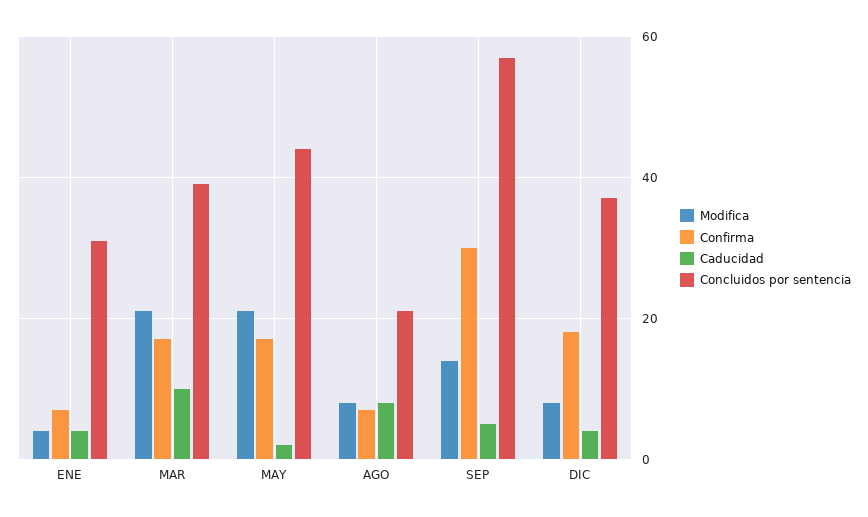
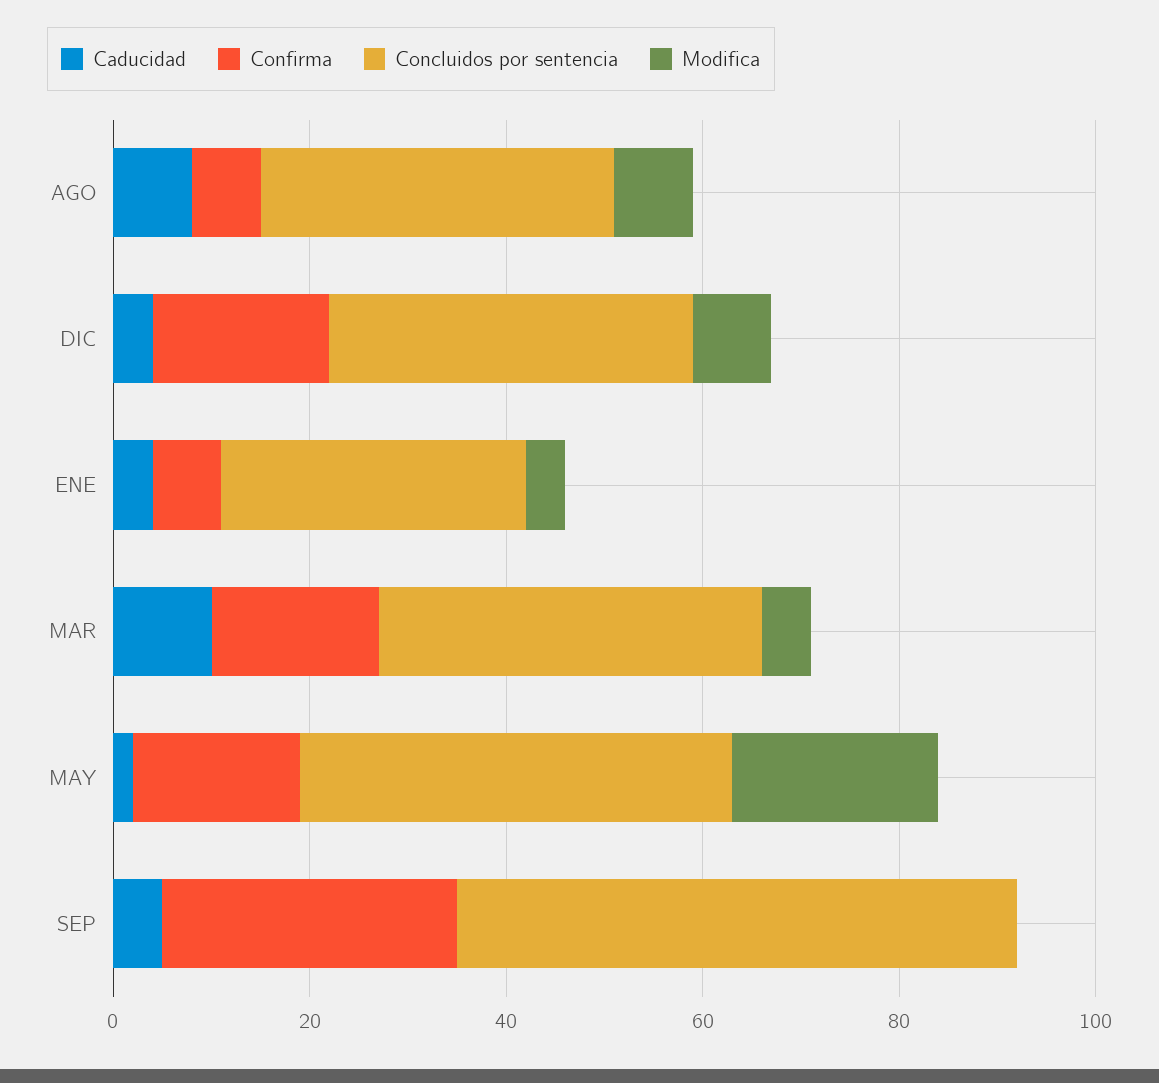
Modifica, MAR: 20 -> 5
Concluidos por sentencia, AGO: 20 -> 35
Modifica, SEP: 15 -> 0

